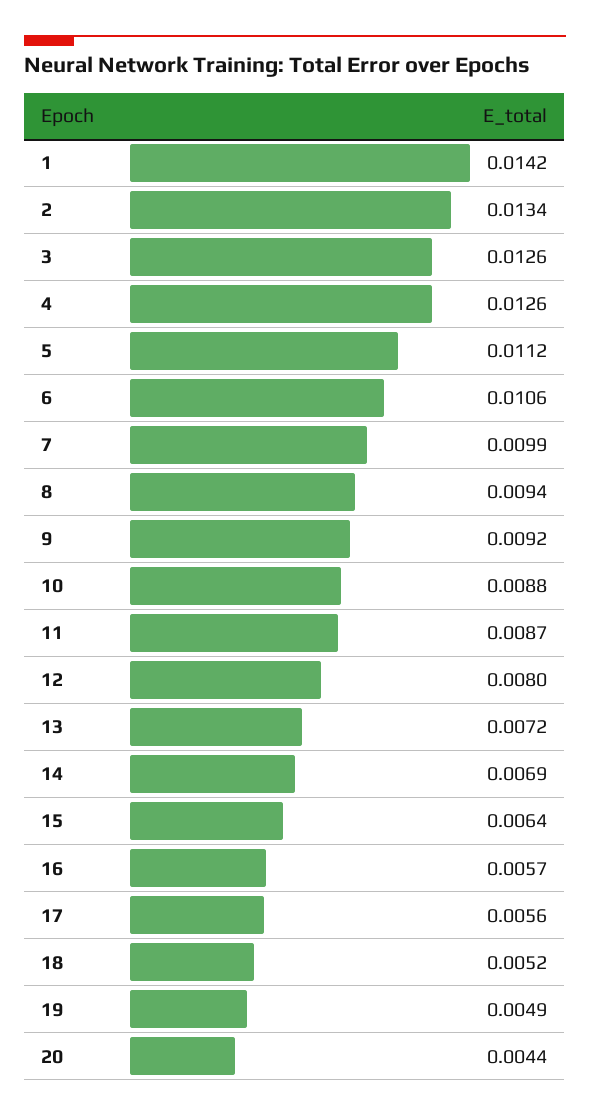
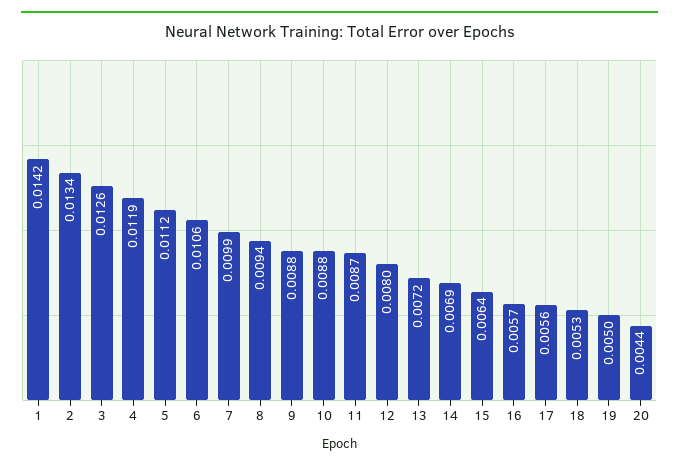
4: 0.0126 -> 0.0119
9: 0.0092 -> 0.0088
18: 0.0052 -> 0.0053
19: 0.0049 -> 0.005

